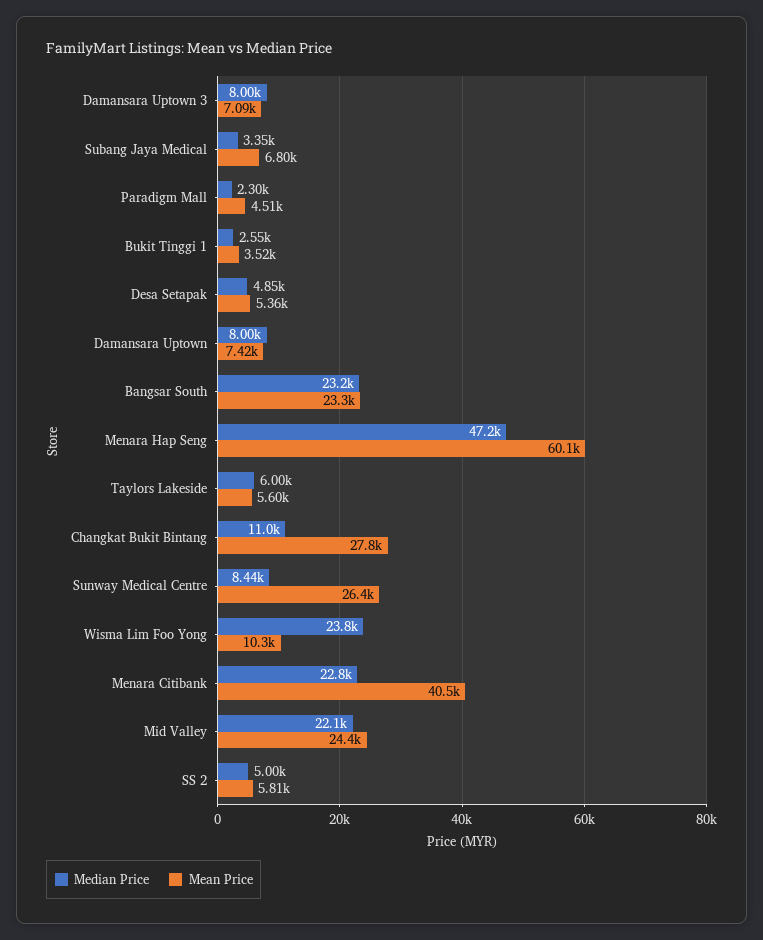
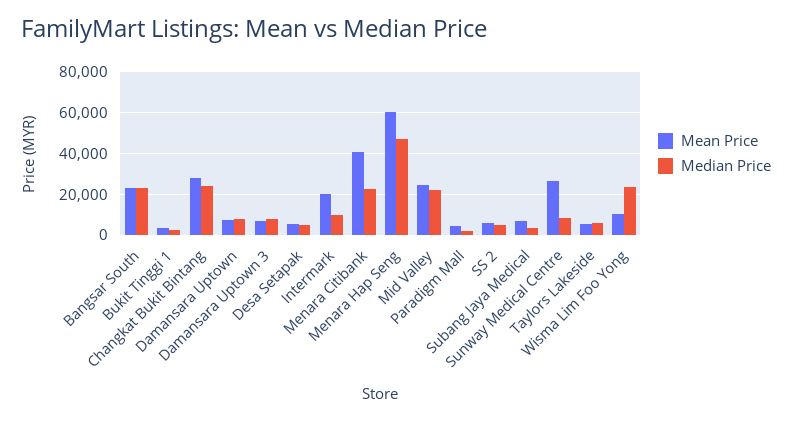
Median Price, Changkat Bukit Bintang: 11000 -> 25000
Mean Price, Intermark: none -> 20000
Median Price, Intermark: none -> 10000

